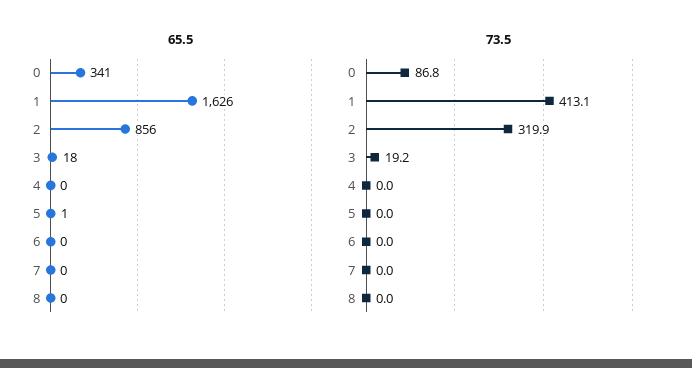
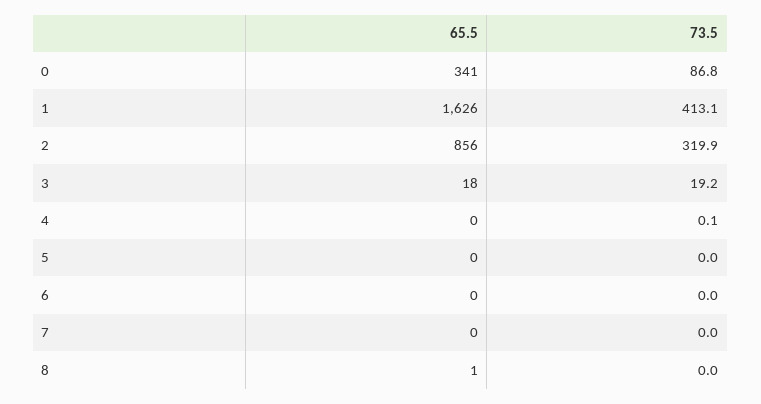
65.5, 5: 1 -> 0
65.5, 8: 0 -> 1
73.5, 4: 0 -> 0.1

